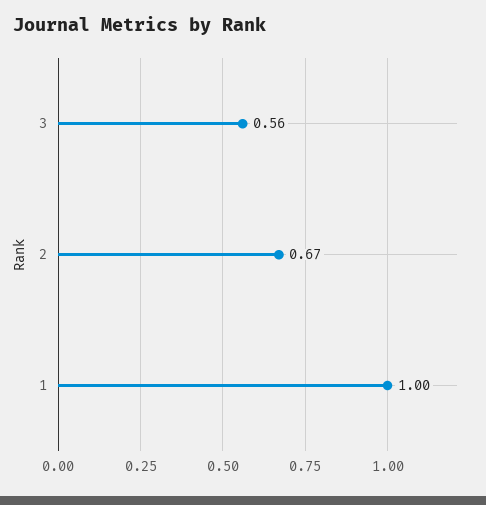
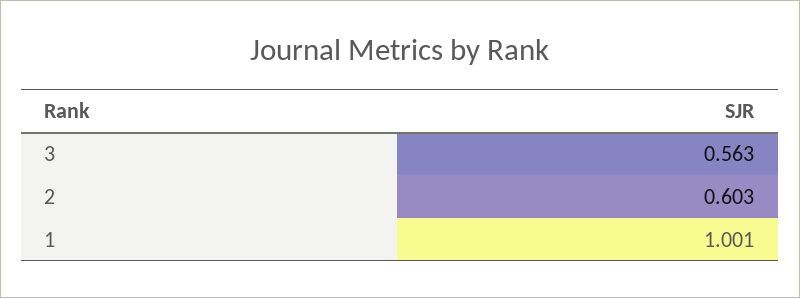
2: 0.67 -> 0.603

